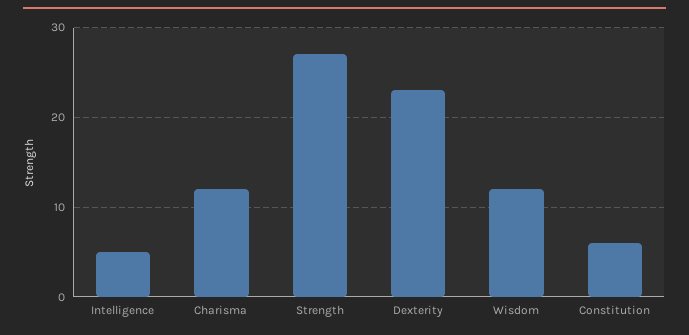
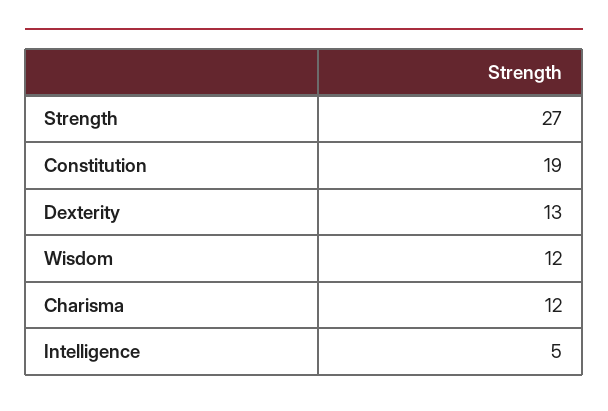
Dexterity: 23 -> 13
Constitution: 6 -> 19

